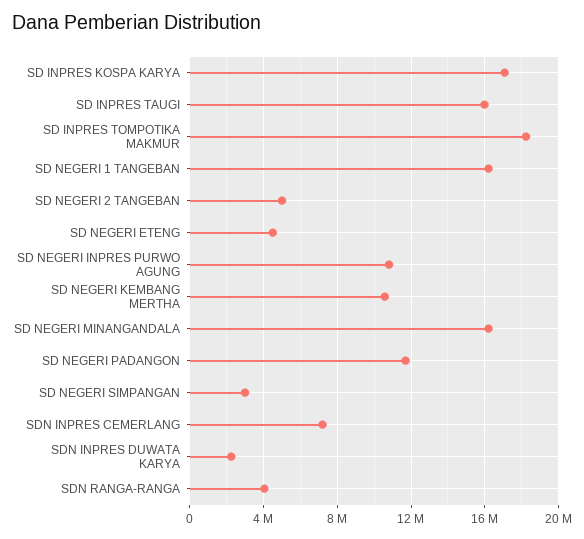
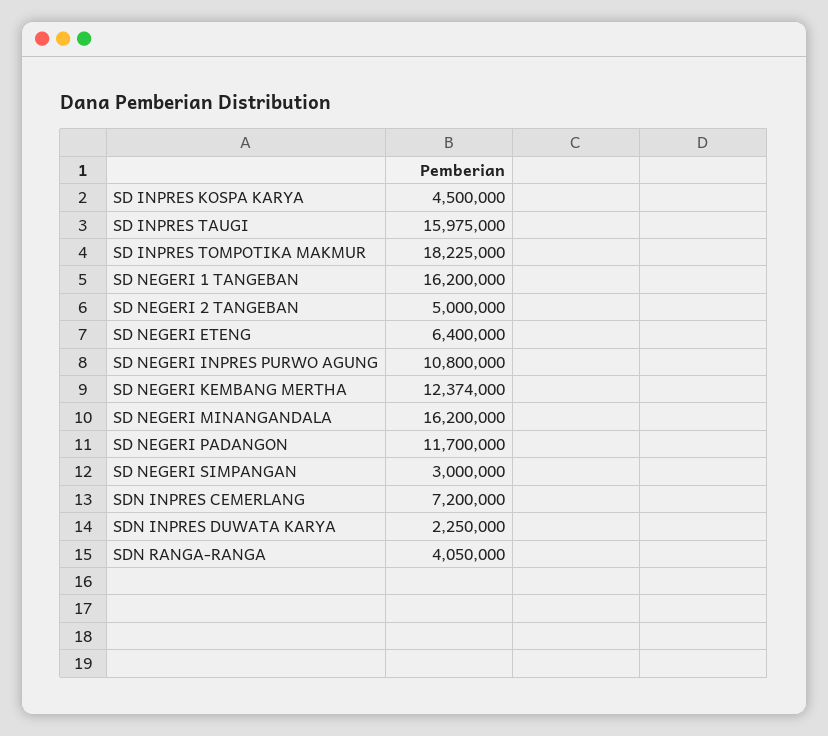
SD INPRES KOSPA KARYA: 17000000 -> 4500000
SD NEGERI ETENG: 4500000 -> 6400000
SD NEGERI KEMBANG MERTHA: 10500000 -> 12374000

